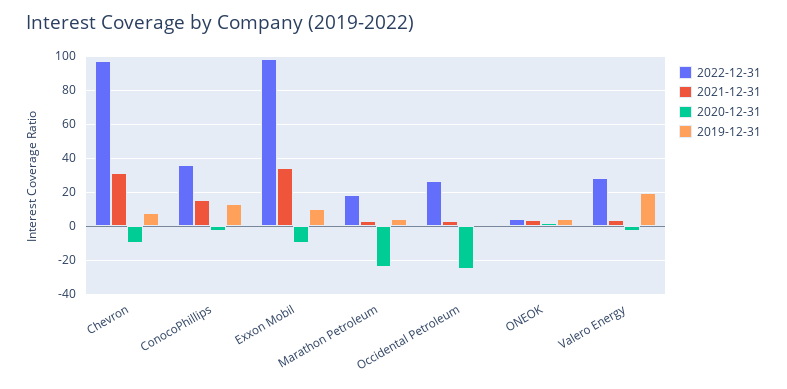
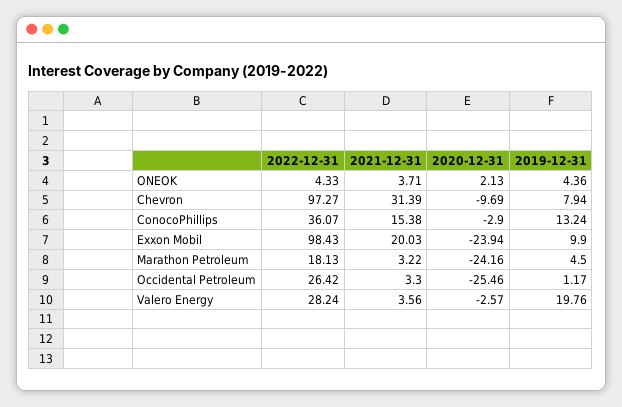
2021-12-31, Exxon Mobil: 35 -> 20.03
2020-12-31, Exxon Mobil: -10 -> -23.94

